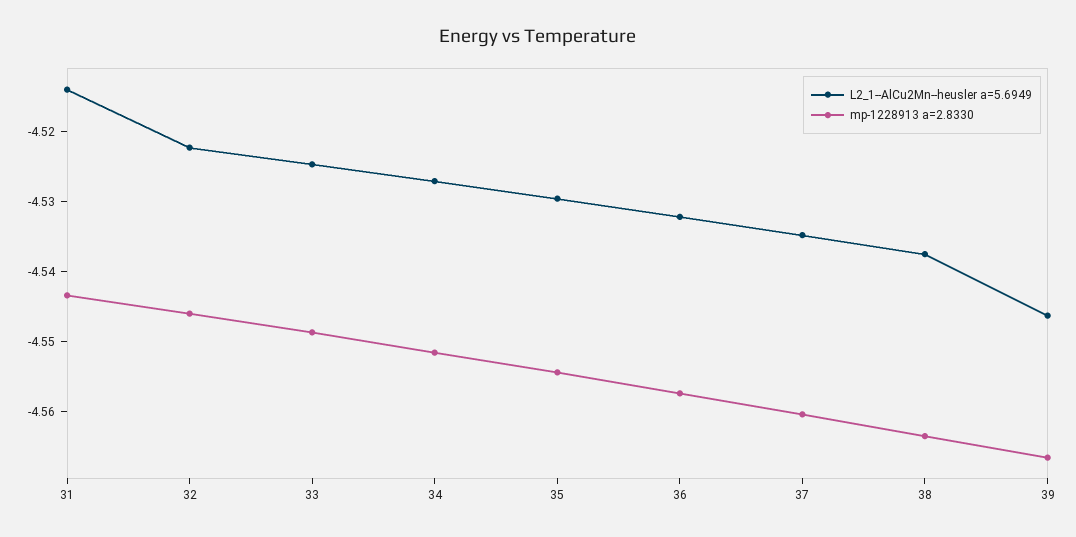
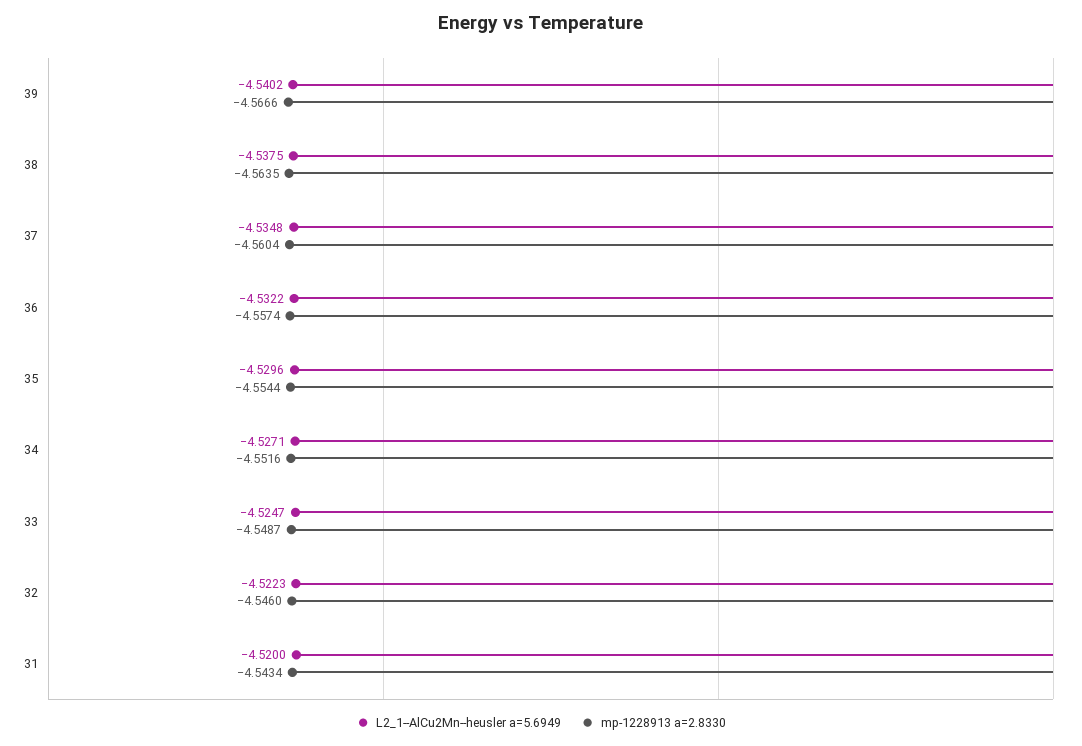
L2_1--AlCu2Mn--heusler a=5.6949, 31: -4.514 -> -4.52
L2_1--AlCu2Mn--heusler a=5.6949, 39: -4.546 -> -4.5402

